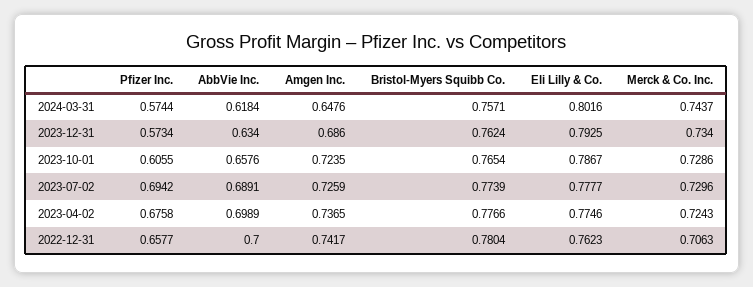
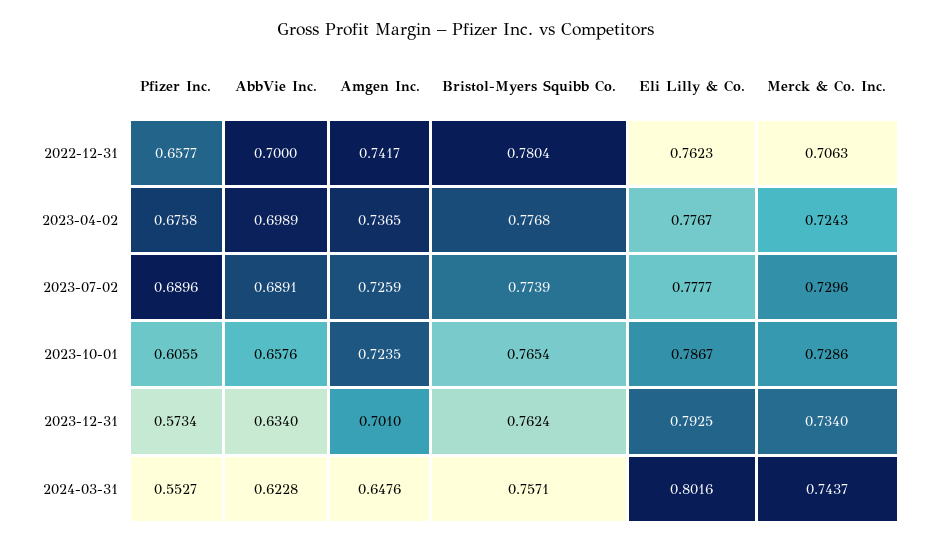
Pfizer Inc., 2024-03-31: 0.5744 -> 0.5527
AbbVie Inc., 2024-03-31: 0.6184 -> 0.6228
Amgen Inc., 2023-12-31: 0.686 -> 0.701
Pfizer Inc., 2023-07-02: 0.6942 -> 0.6896
Bristol-Myers Squibb Co., 2023-04-02: 0.7766 -> 0.7768
Eli Lilly & Co., 2023-04-02: 0.7746 -> 0.7767

